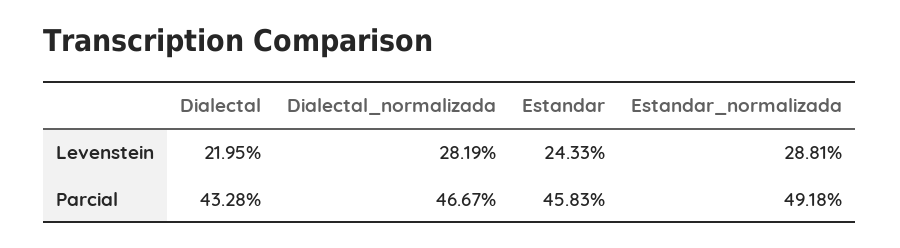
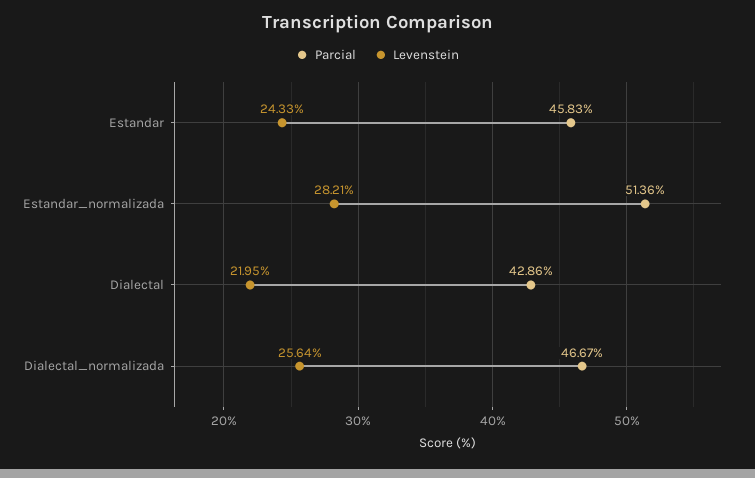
Levenstein, Dialectal_normalizada: 28.19 -> 25.64
Levenstein, Estandar_normalizada: 28.81 -> 28.21
Parcial, Dialectal: 43.28 -> 42.86
Parcial, Estandar_normalizada: 49.18 -> 51.36

